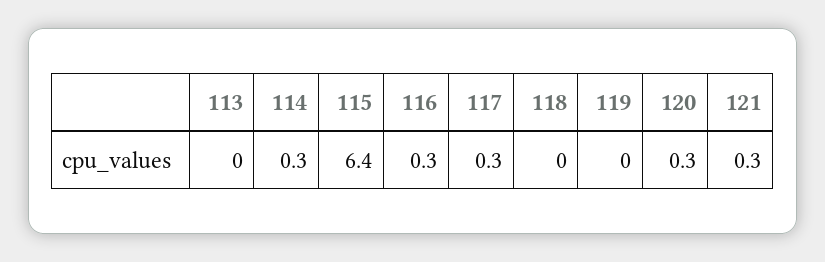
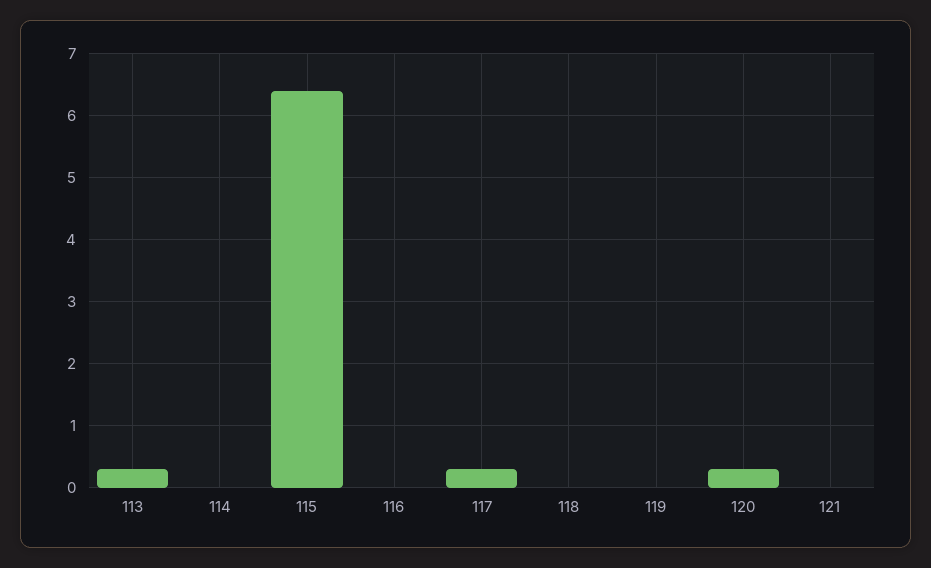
113: 0 -> 0.3
114: 0.3 -> 0
116: 0.3 -> 0
121: 0.3 -> 0

